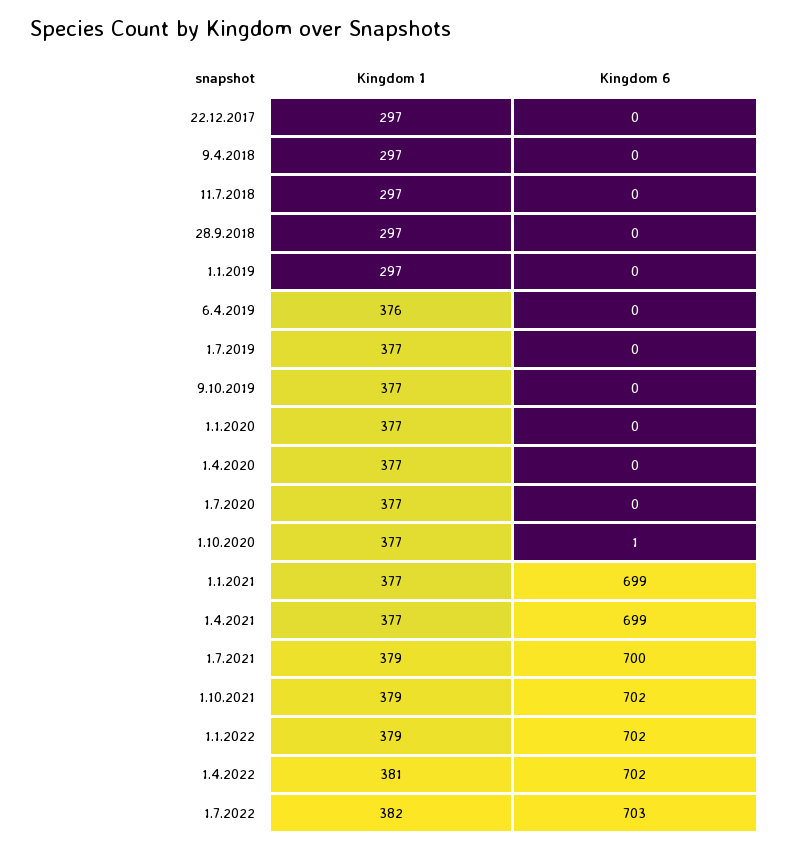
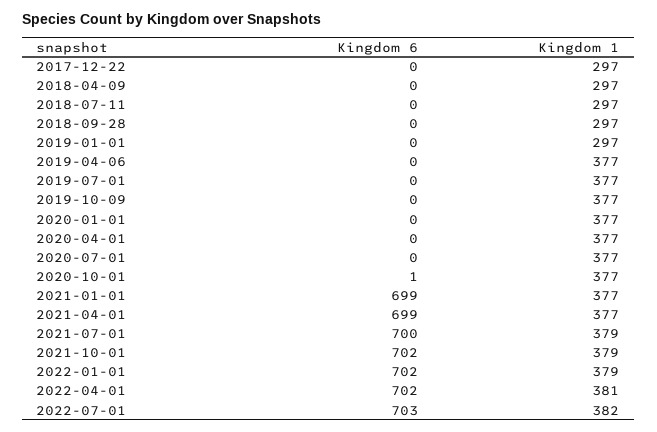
Kingdom 1, 6.4.2019: 376 -> 377

